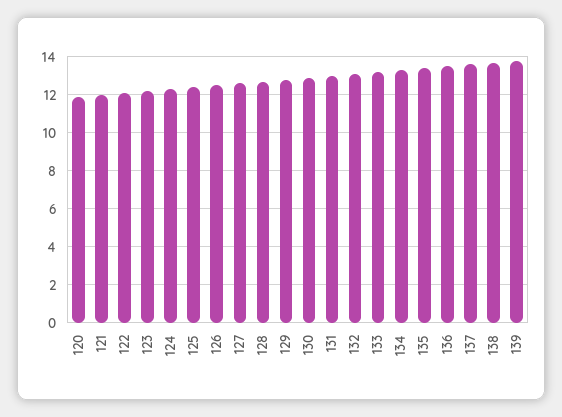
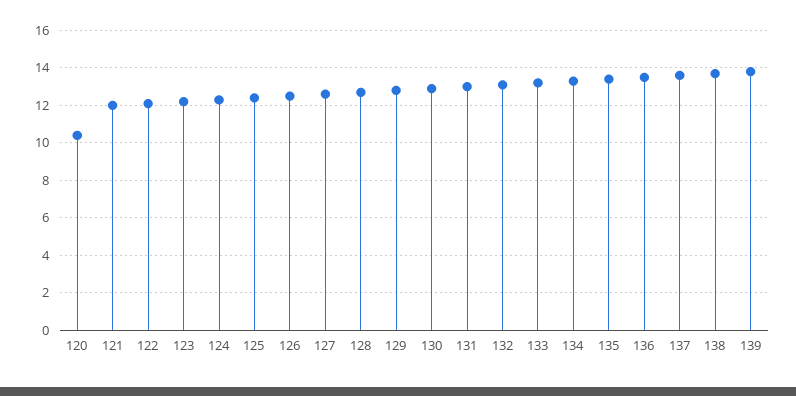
120: 12 -> 10.5

